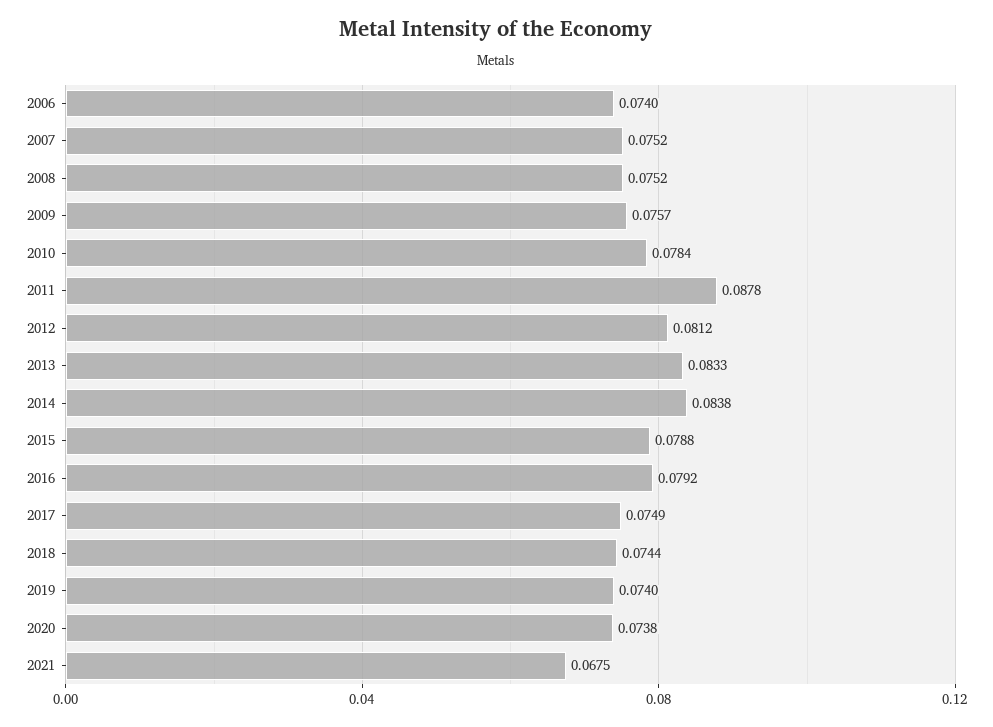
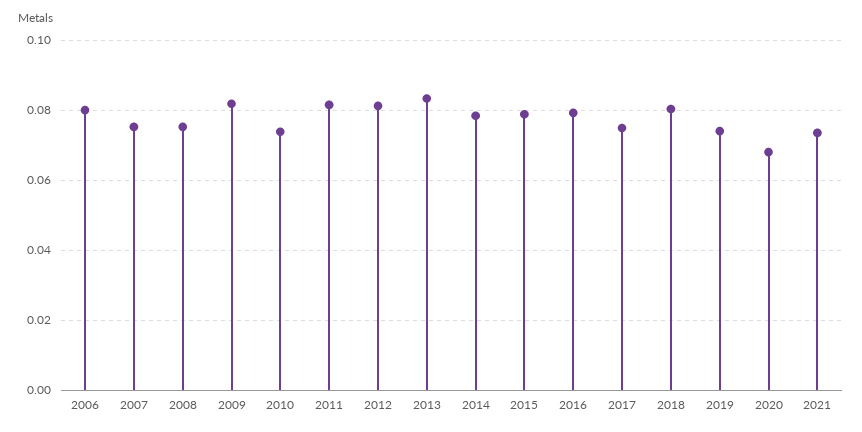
2006: 0.074 -> 0.08
2009: 0.0757 -> 0.082
2010: 0.0784 -> 0.074
2011: 0.0878 -> 0.082
2014: 0.0838 -> 0.078
2018: 0.0744 -> 0.08
2020: 0.0738 -> 0.068
2021: 0.0675 -> 0.074

